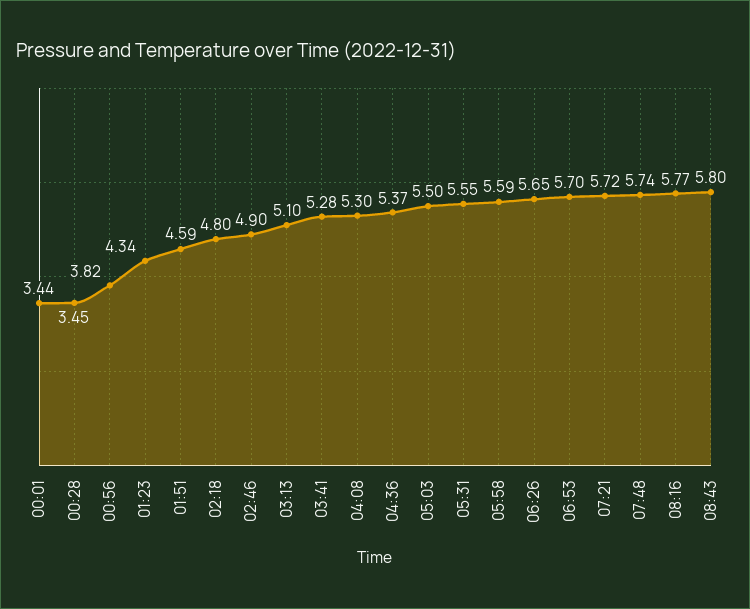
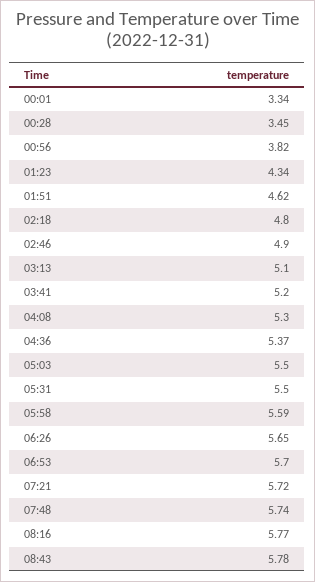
00:01: 3.44 -> 3.34
01:51: 4.59 -> 4.62
03:41: 5.28 -> 5.2
05:31: 5.55 -> 5.5
08:43: 5.8 -> 5.78

